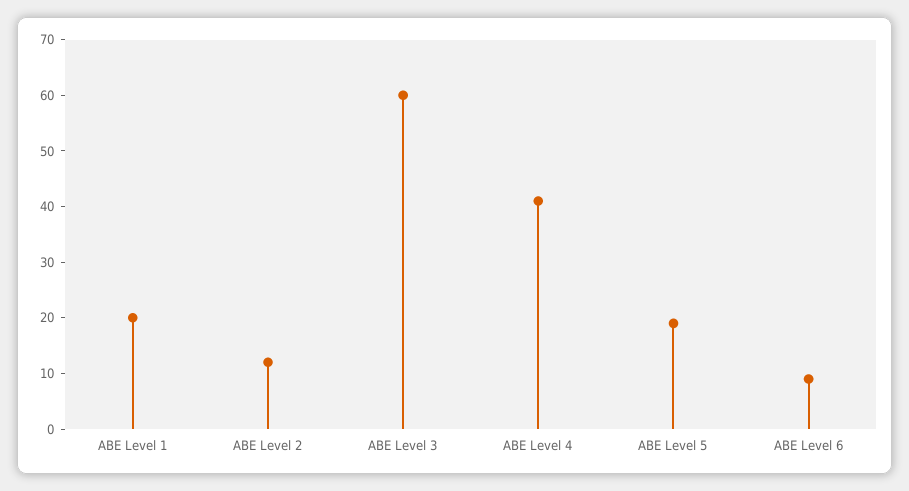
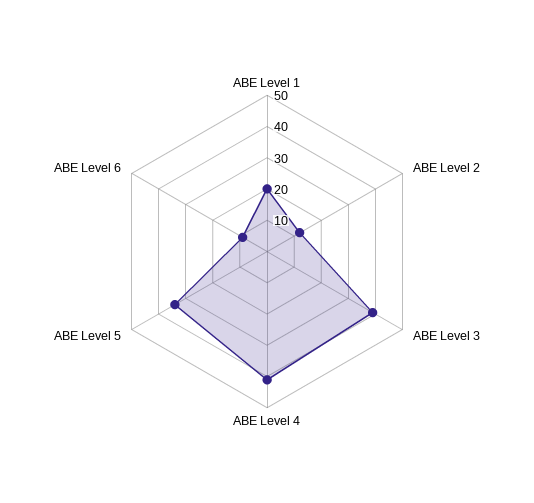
ABE Level 3: 60 -> 40
ABE Level 5: 20 -> 35

